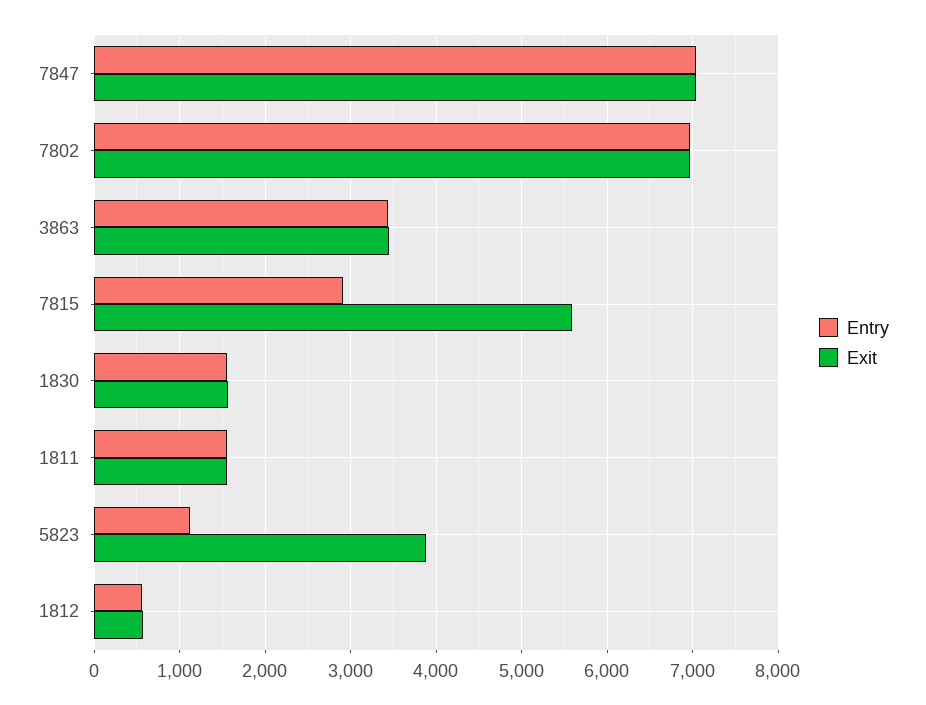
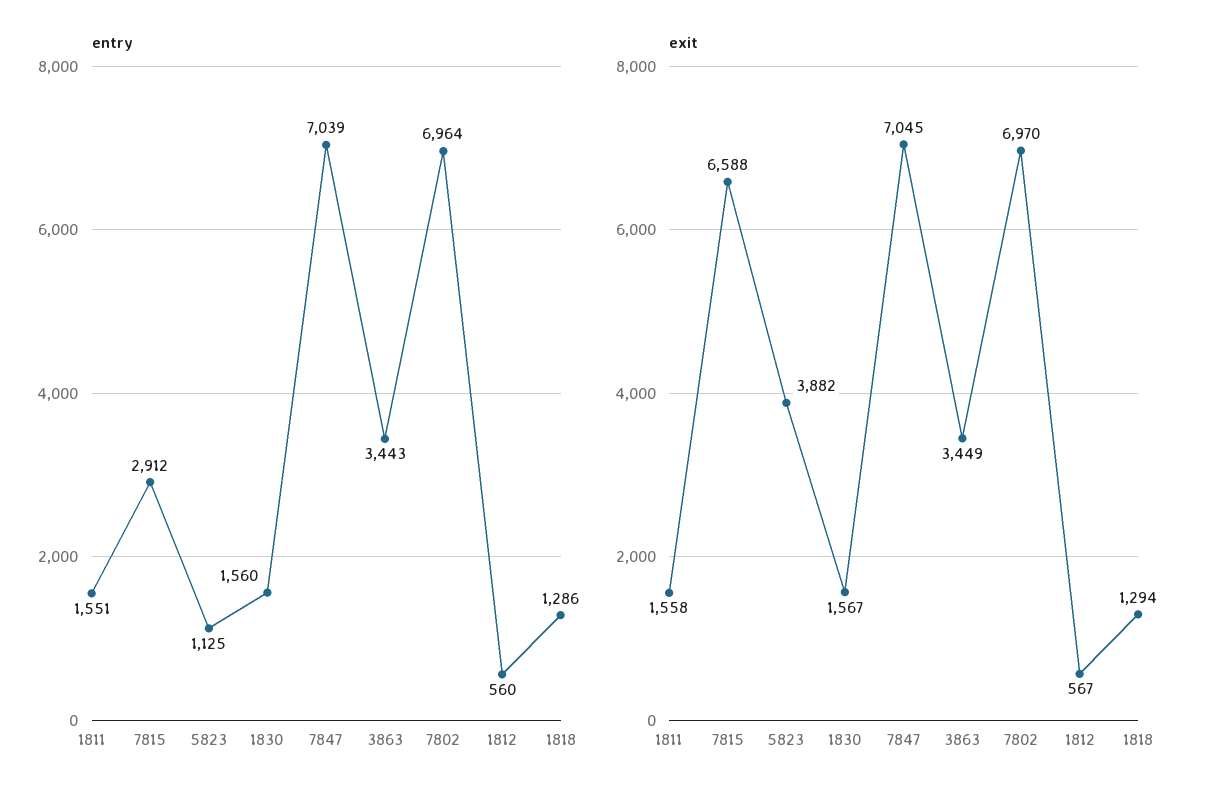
Exit, 7815: 5600 -> 6588
Entry, 1818: none -> 1286
Exit, 1818: none -> 1294

